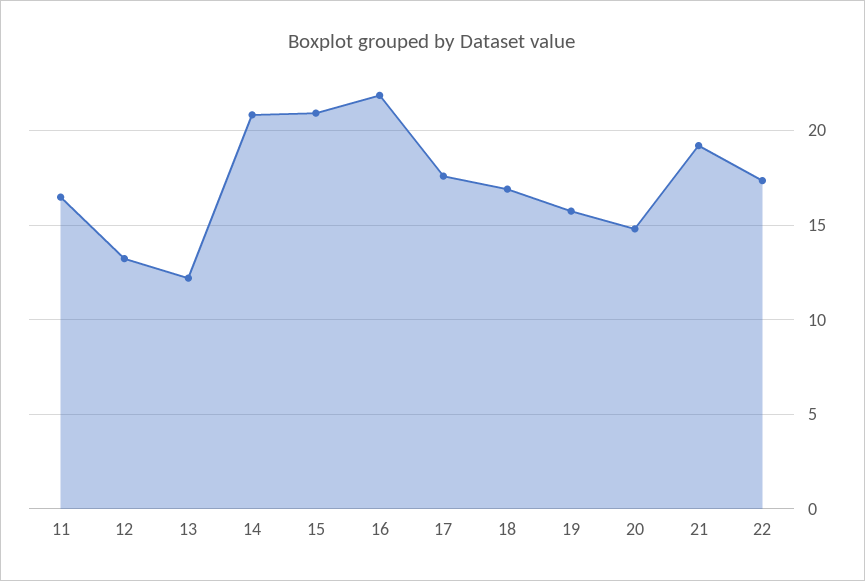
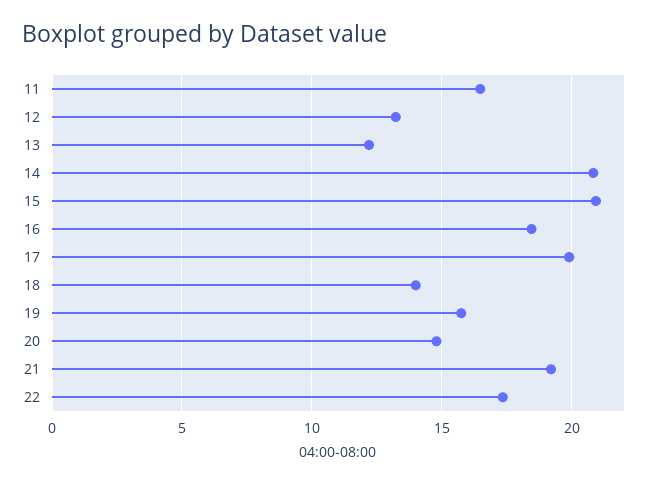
16: 22 -> 18.5
17: 17.5 -> 20
18: 17 -> 14

